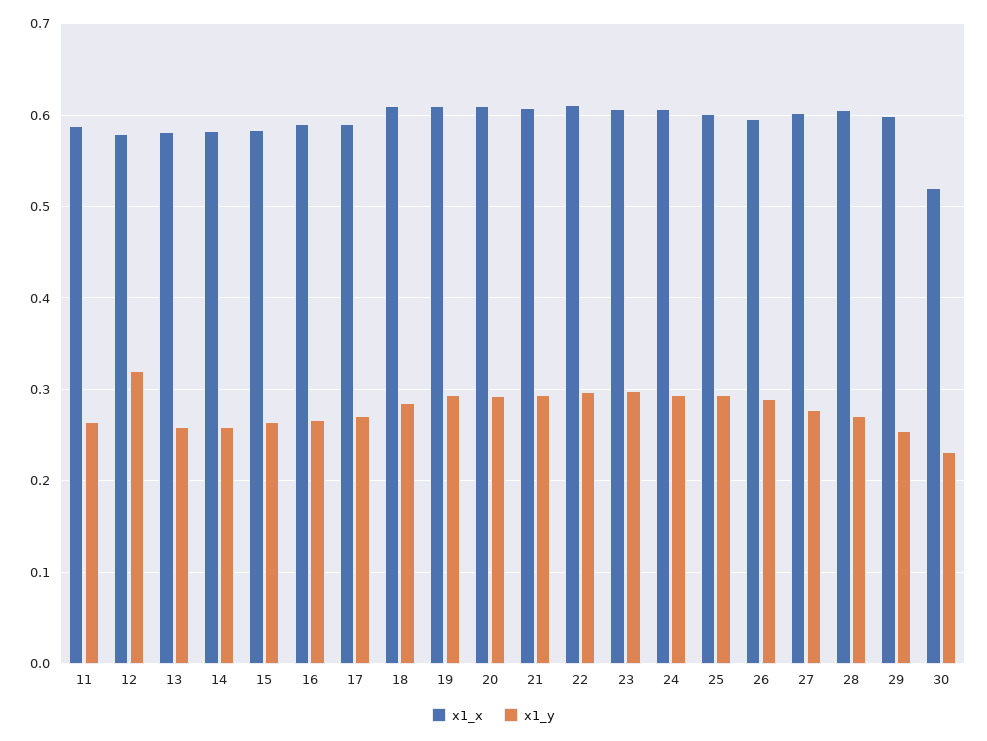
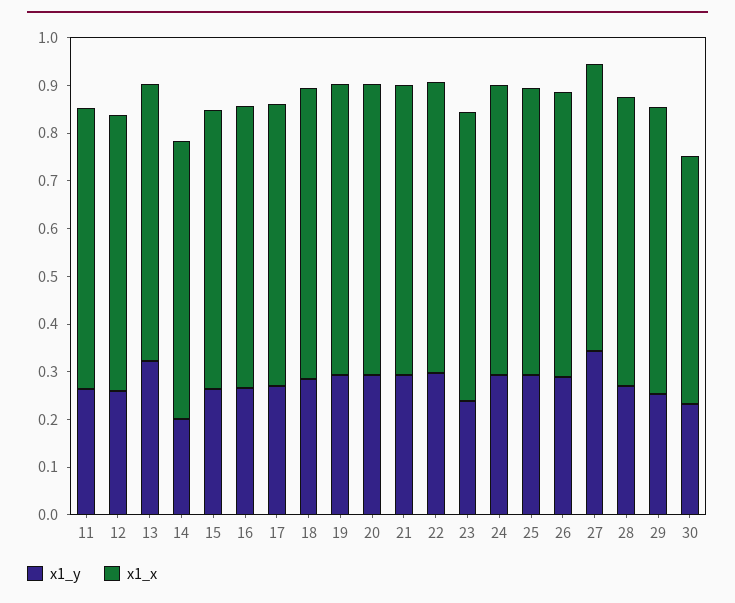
x1_y, 12: 0.32 -> 0.26
x1_y, 13: 0.26 -> 0.32
x1_y, 14: 0.26 -> 0.2
x1_y, 23: 0.3 -> 0.24
x1_y, 27: 0.28 -> 0.34

